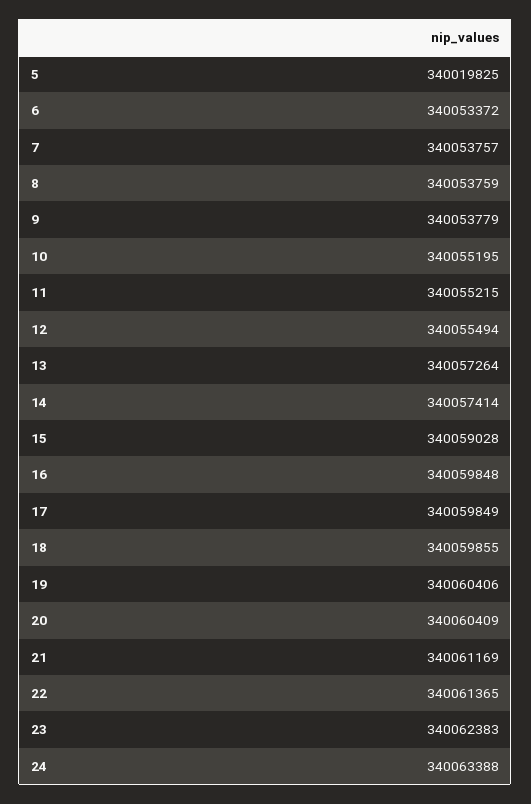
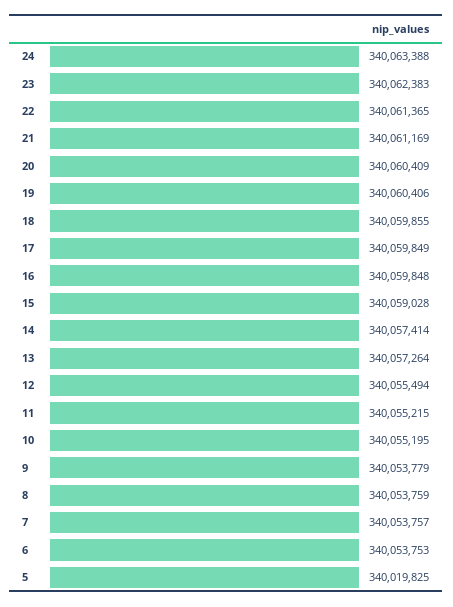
6: 340053372 -> 340053753

